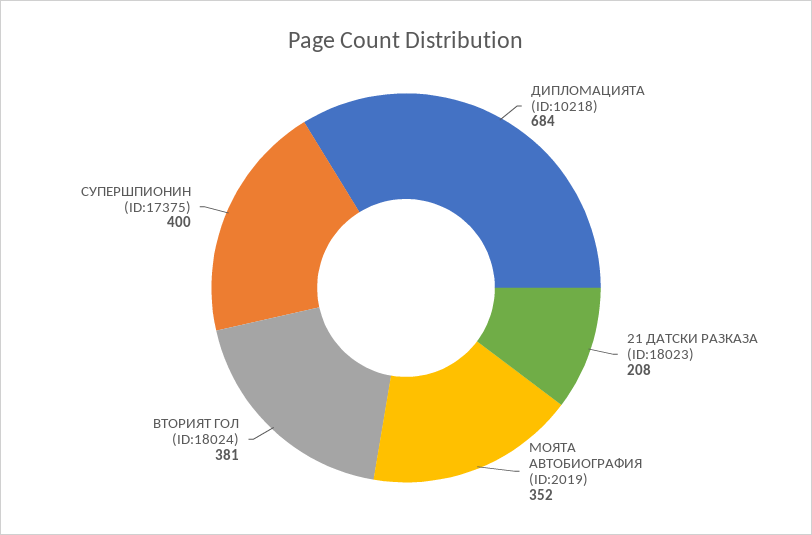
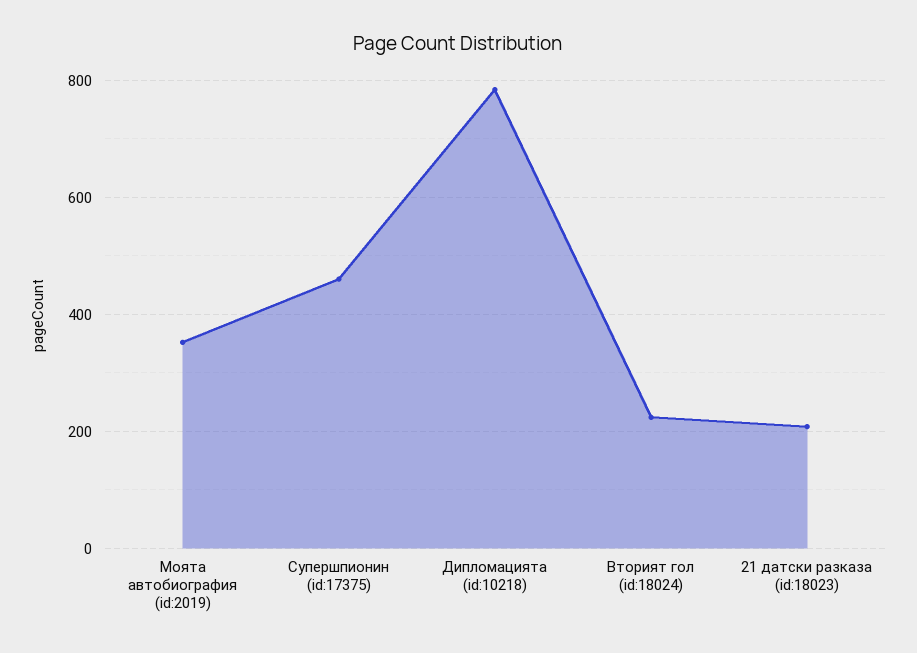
ДИПЛОМАЦИЯТА (ID:10218): 684 -> 780
ВТОРИЯТ ГОЛ (ID:18024): 381 -> 220
СУПЕРШПИОНИН (ID:17375): 400 -> 460

